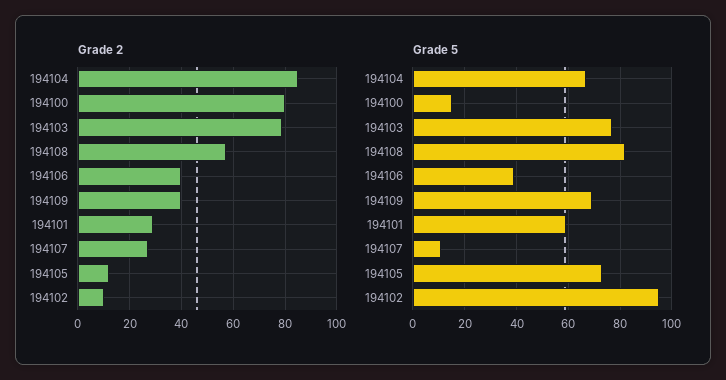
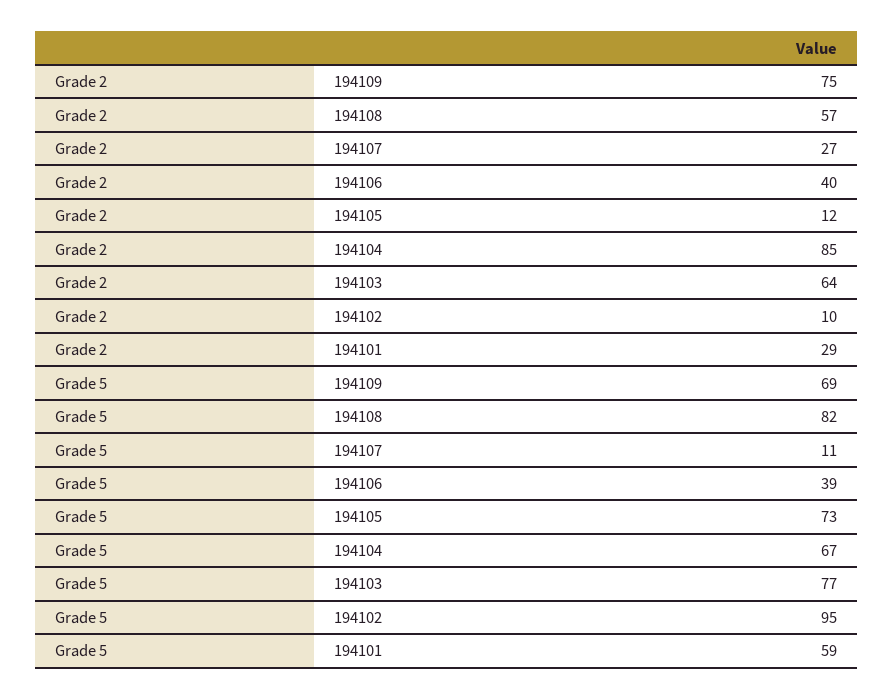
Grade 2, 194100: 80 -> none
Grade 2, 194103: 80 -> 64
Grade 2, 194109: 40 -> 75
Grade 5, 194100: 15 -> none

